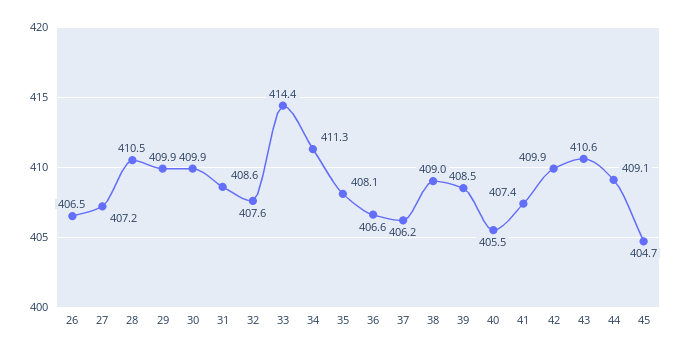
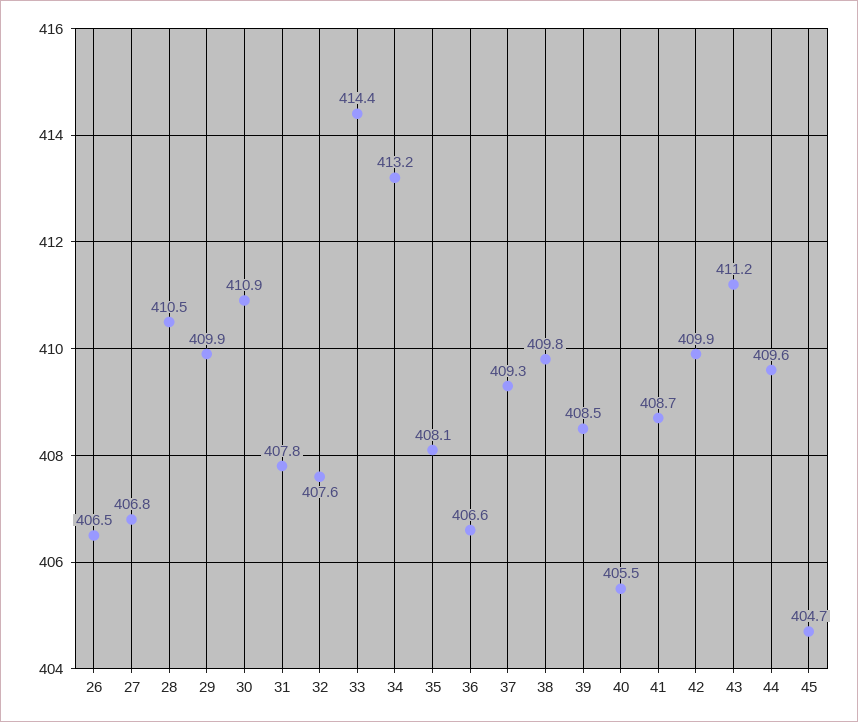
27: 407.2 -> 406.8
30: 409.9 -> 410.9
31: 408.6 -> 407.8
34: 411.3 -> 413.2
37: 406.2 -> 409.3
38: 409 -> 409.8
41: 407.4 -> 408.7
43: 410.6 -> 411.2
44: 409.1 -> 409.6

